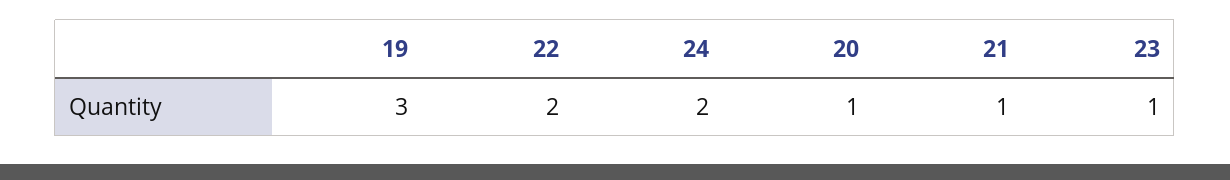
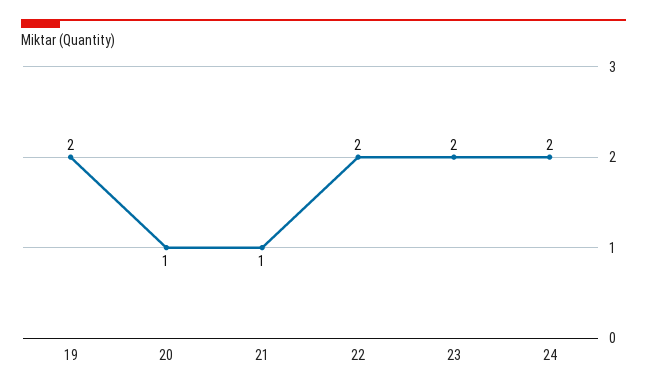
19: 3 -> 2
23: 1 -> 2

